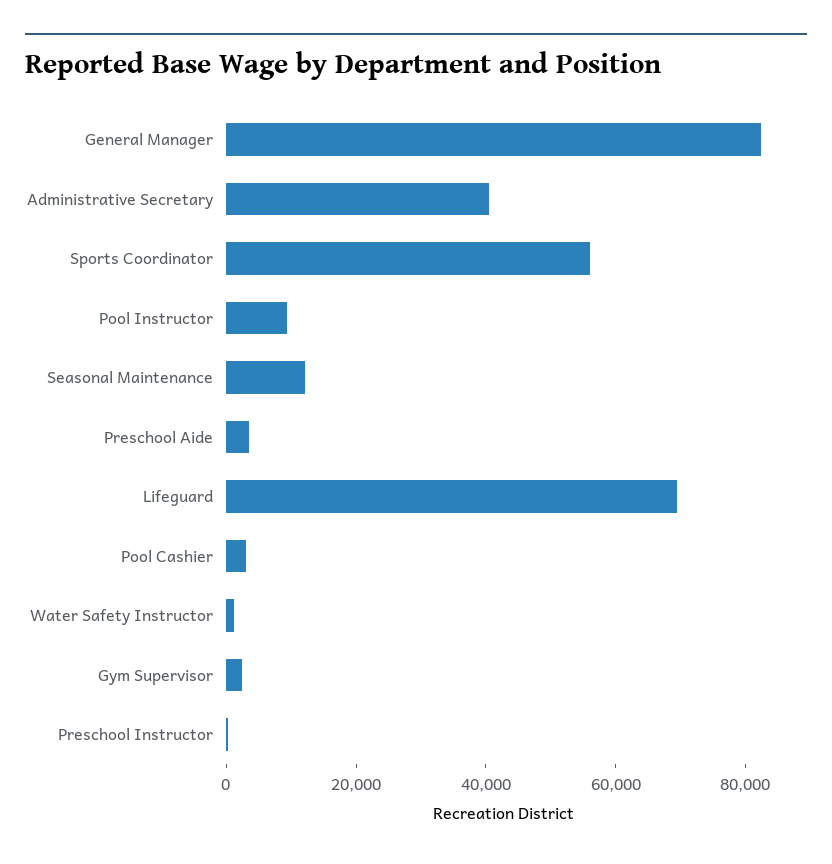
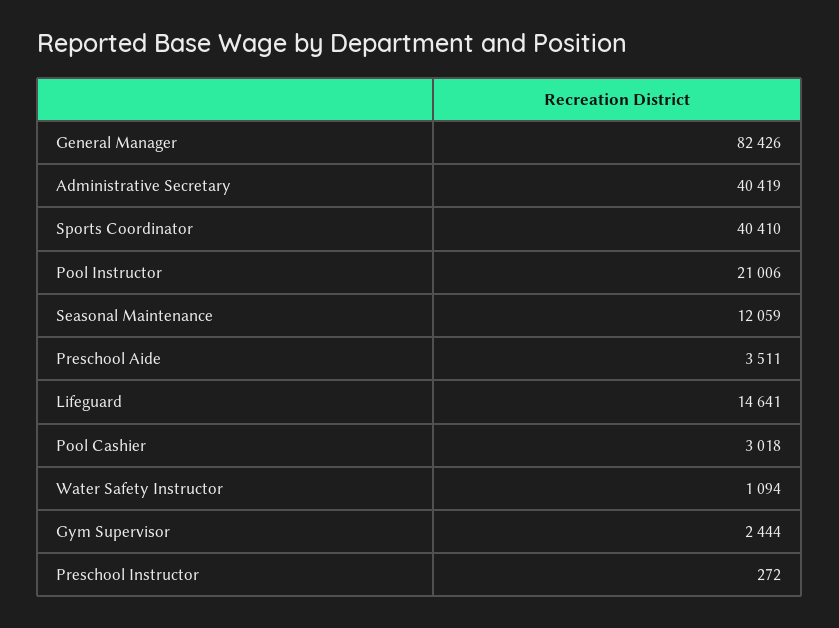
Sports Coordinator: 55000 -> 40410
Pool Instructor: 10000 -> 21006
Lifeguard: 70000 -> 14641

